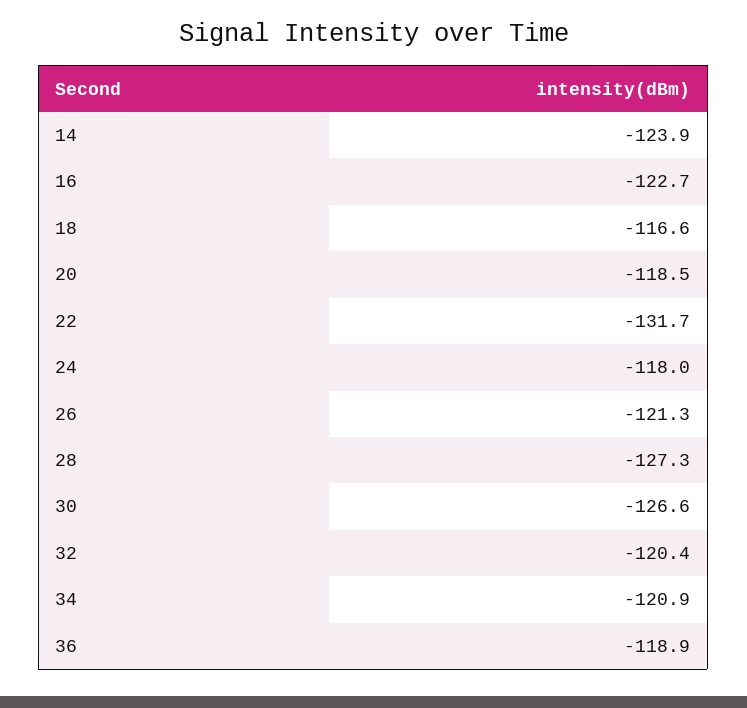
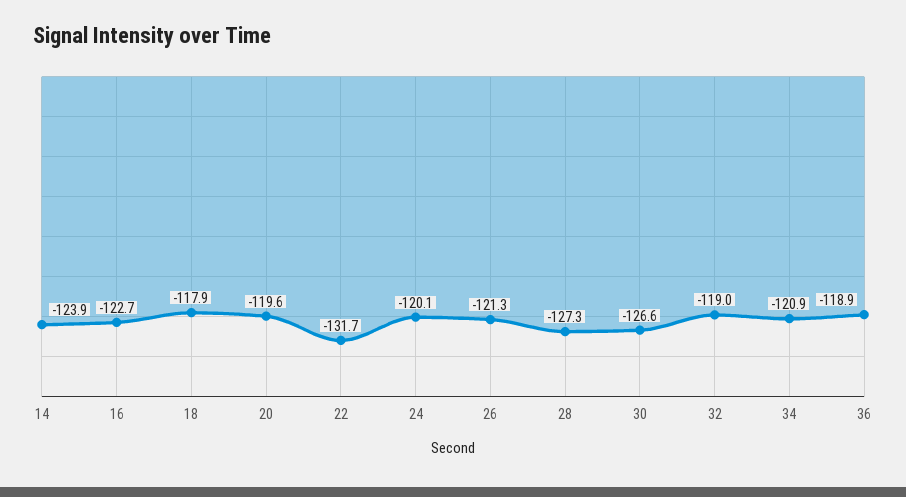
18: -116.6 -> -117.9
20: -118.5 -> -119.6
24: -118 -> -120.1
32: -120.4 -> -119

